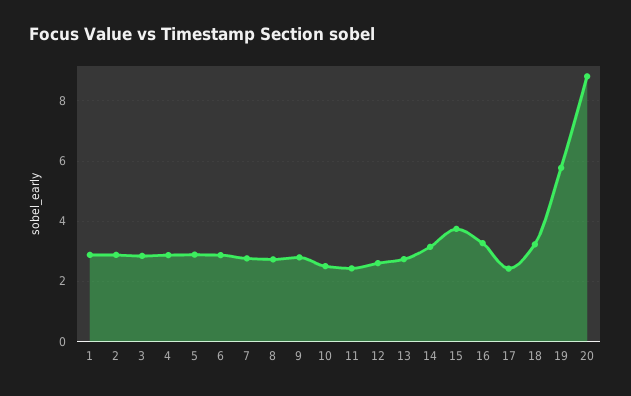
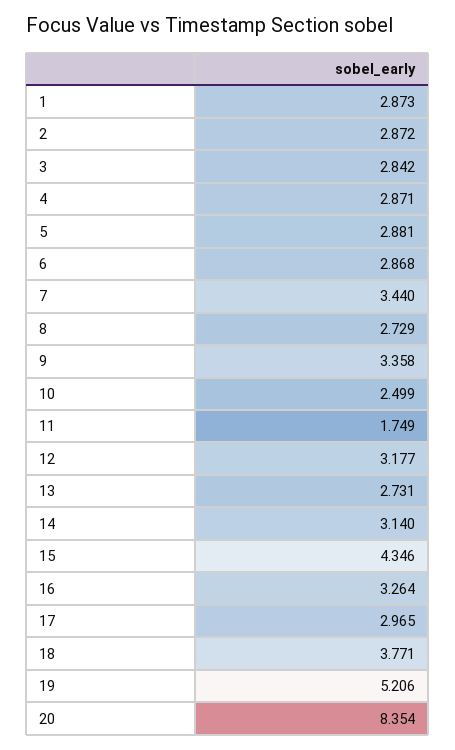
7: 2.8 -> 3.44
9: 2.8 -> 3.358
11: 2.4 -> 1.749
12: 2.6 -> 3.177
15: 3.8 -> 4.346
17: 2.4 -> 2.965
18: 3.2 -> 3.771
19: 5.8 -> 5.206
20: 8.8 -> 8.354

